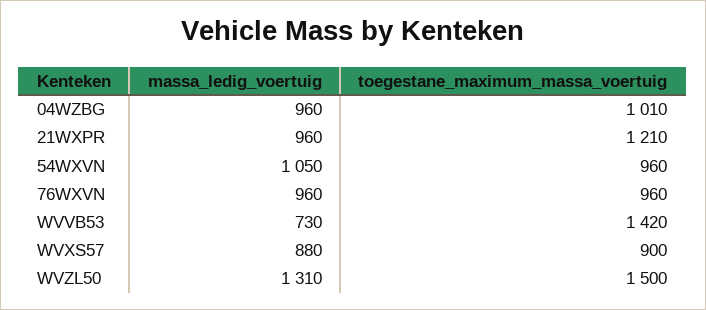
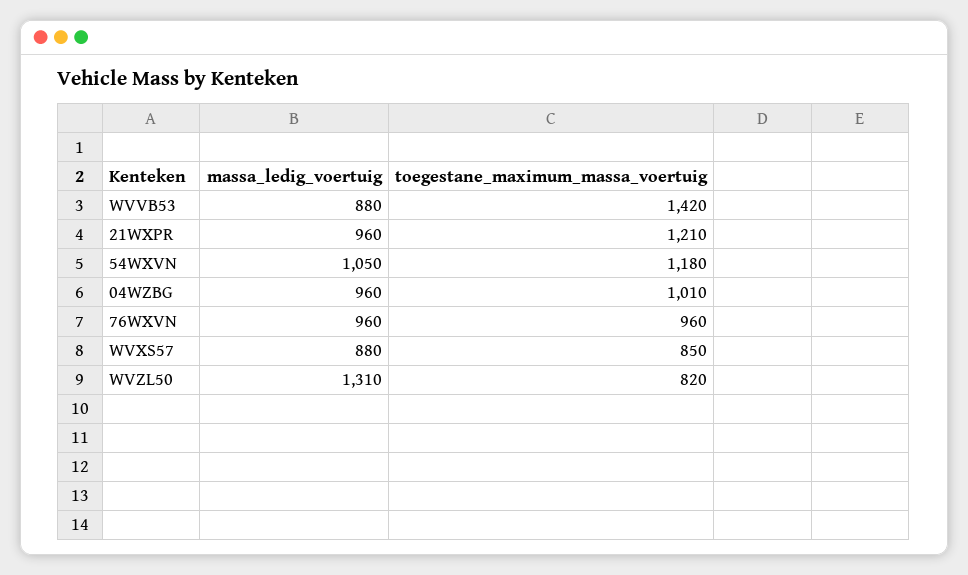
toegestane_maximum_massa_voertuig, 54WXVN: 960 -> 1180
massa_ledig_voertuig, WVVB53: 730 -> 880
toegestane_maximum_massa_voertuig, WVXS57: 900 -> 850
toegestane_maximum_massa_voertuig, WVZL50: 1500 -> 820

